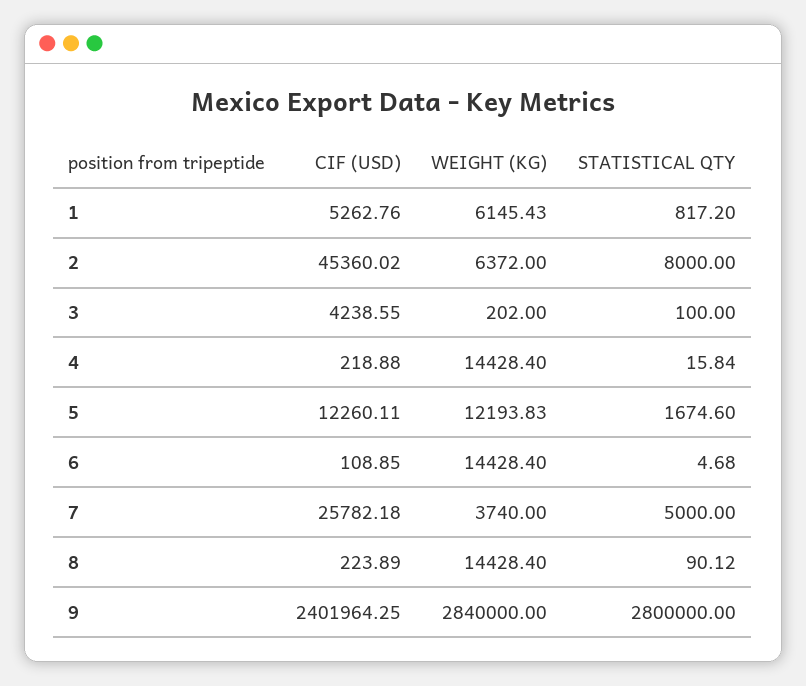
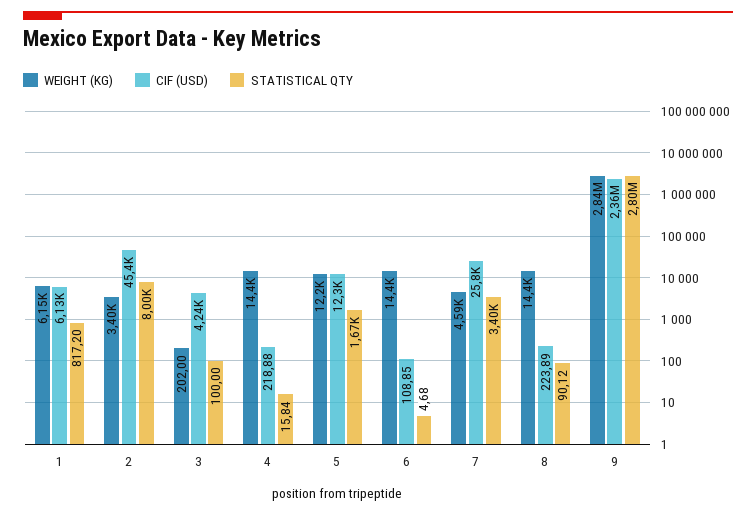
CIF (USD), 1: 5262.76 -> 6130
WEIGHT (KG), 2: 6372 -> 3400
WEIGHT (KG), 7: 3740 -> 4590
STATISTICAL QTY, 7: 5000 -> 3400
CIF (USD), 9: 2401964.25 -> 2360000

